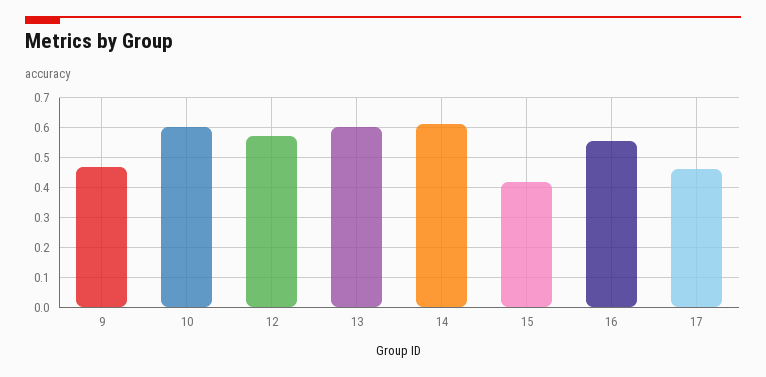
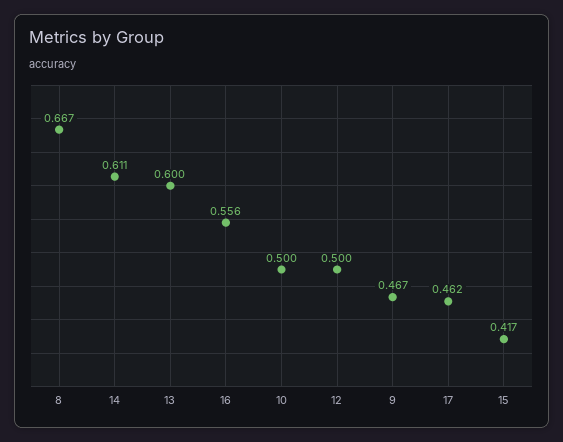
10: 0.6 -> 0.5
12: 0.575 -> 0.5
8: none -> 0.667

